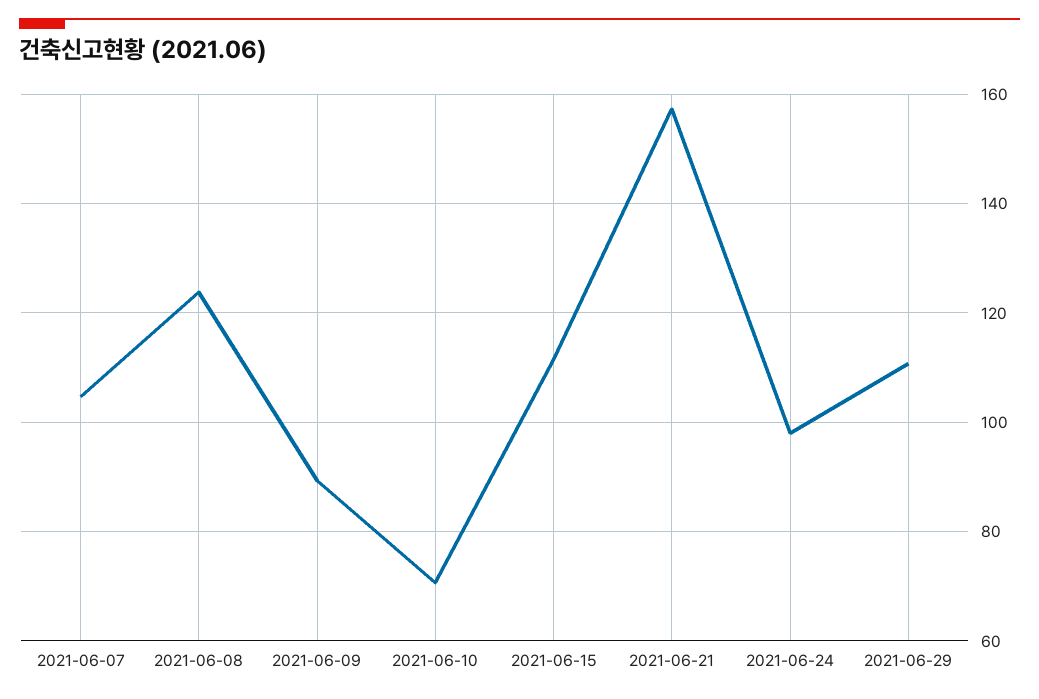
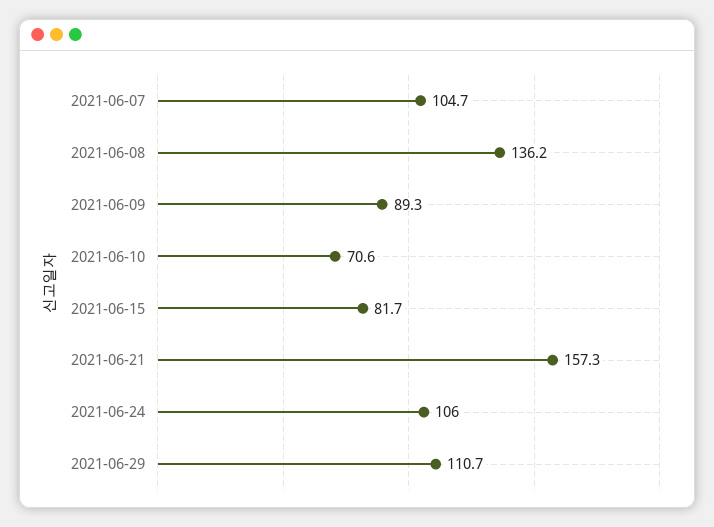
2021-06-08: 124 -> 136.2
2021-06-15: 112 -> 81.7
2021-06-24: 98 -> 106

